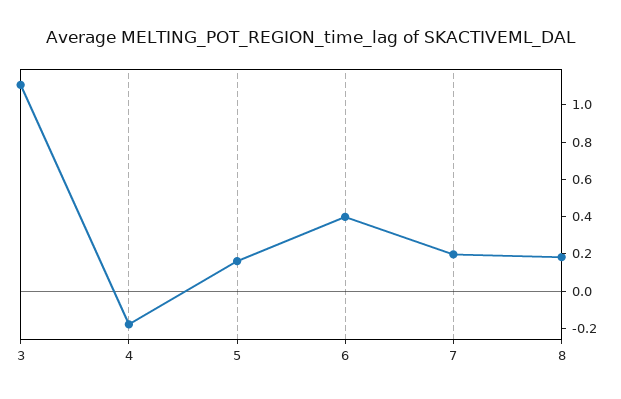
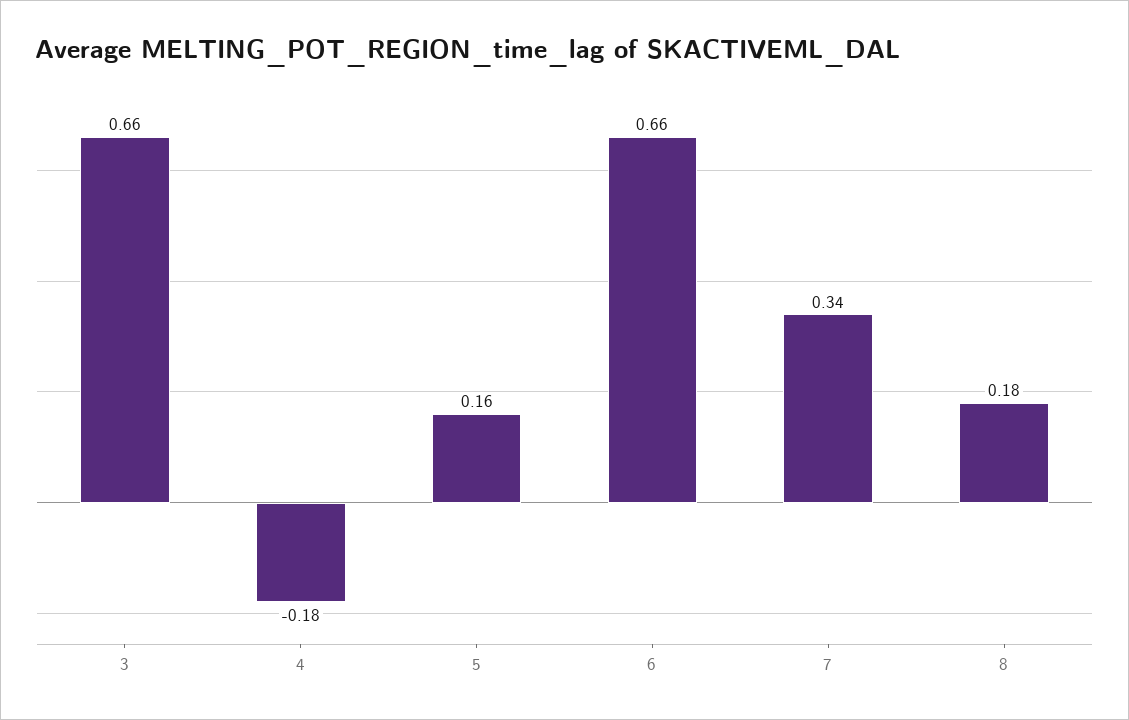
3: 1.1 -> 0.66
6: 0.4 -> 0.66
7: 0.2 -> 0.34

